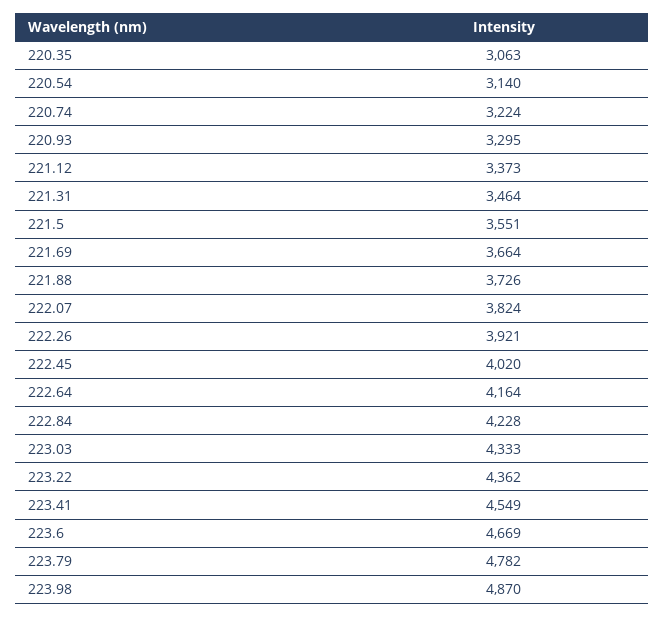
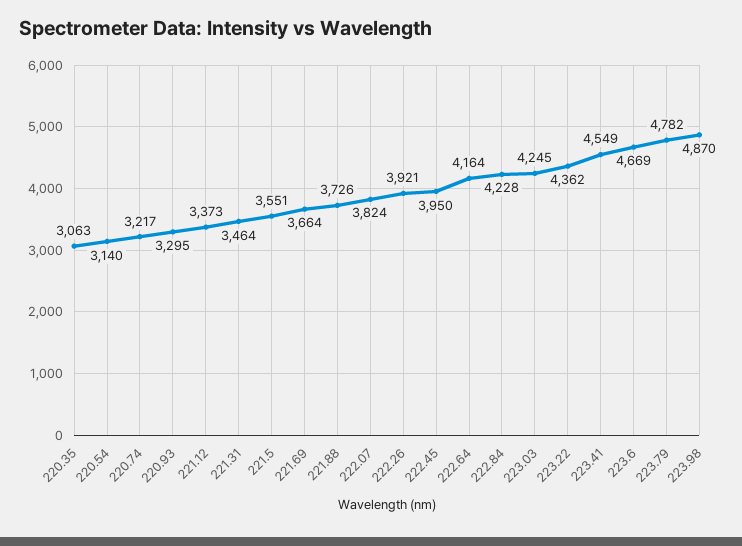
220.74: 3224 -> 3217
222.45: 4020 -> 3950
223.03: 4333 -> 4245

